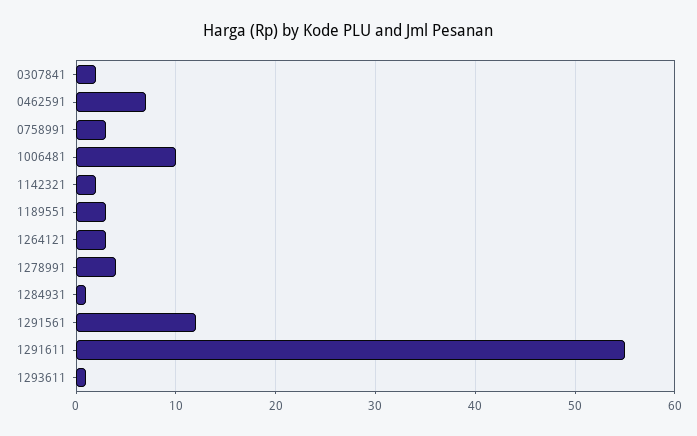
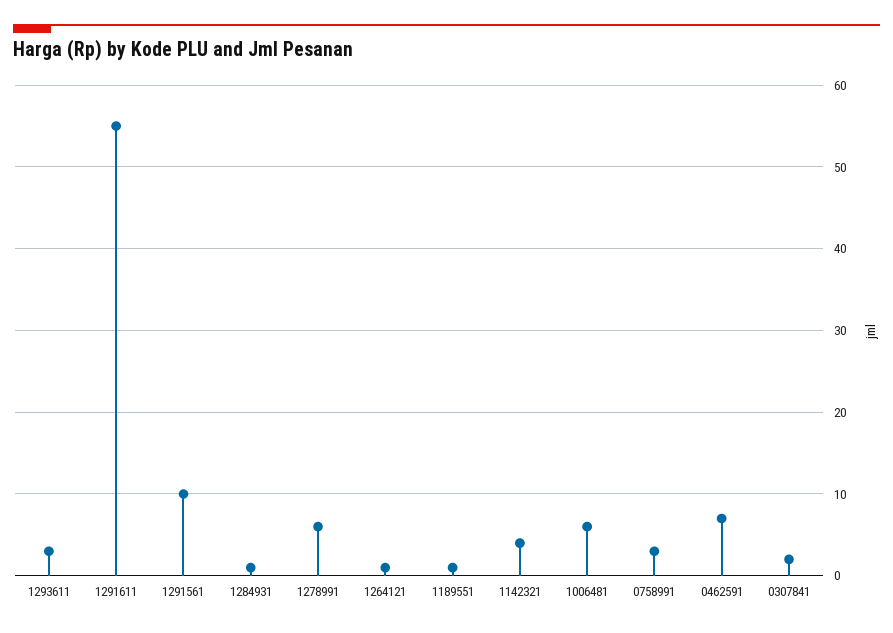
1006481: 10 -> 6
1142321: 2 -> 4
1189551: 3 -> 1
1264121: 3 -> 1
1278991: 4 -> 6
1291561: 12 -> 10
1293611: 1 -> 3

